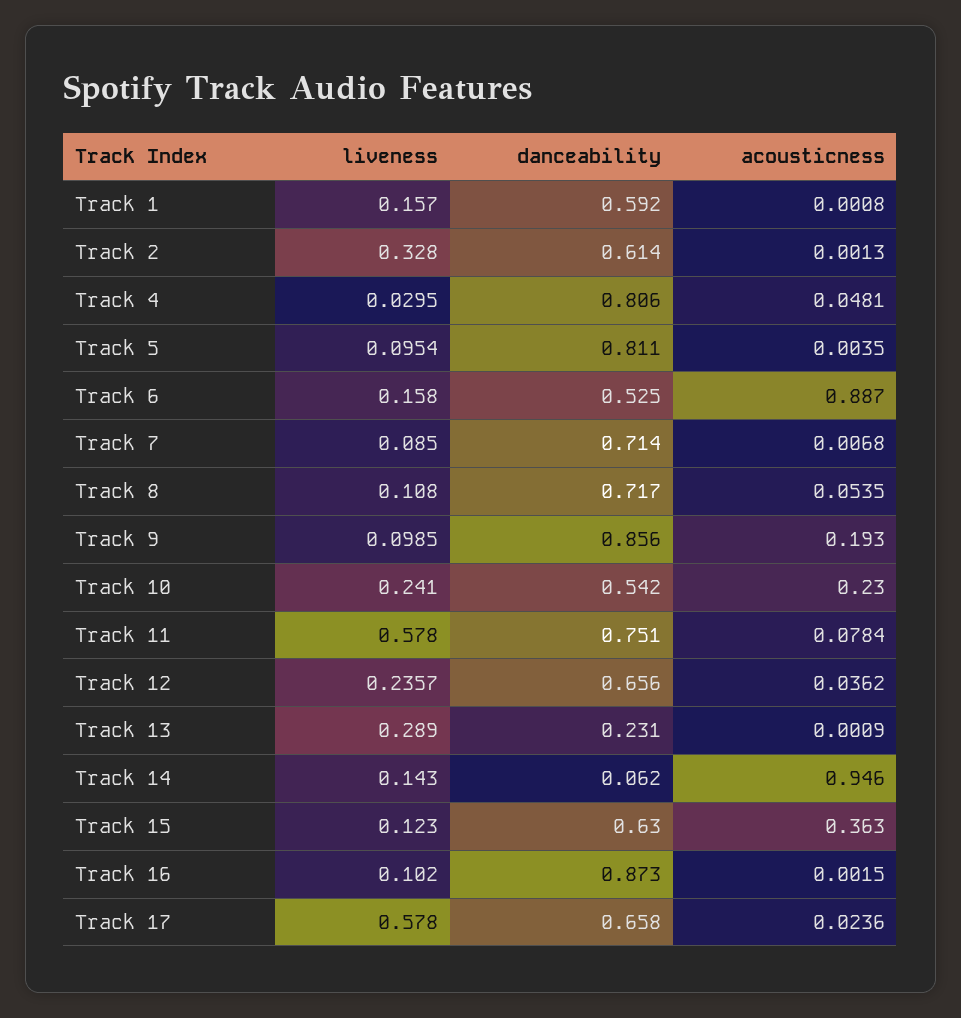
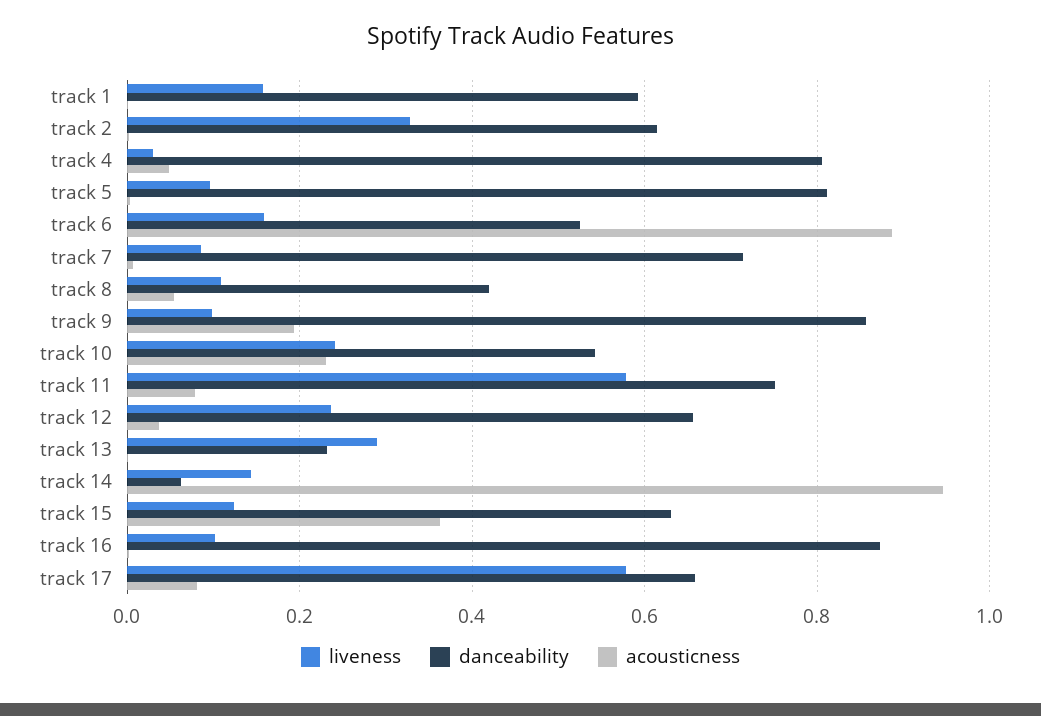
danceability, Track 8: 0.717 -> 0.42
acousticness, Track 17: 0.0236 -> 0.08

